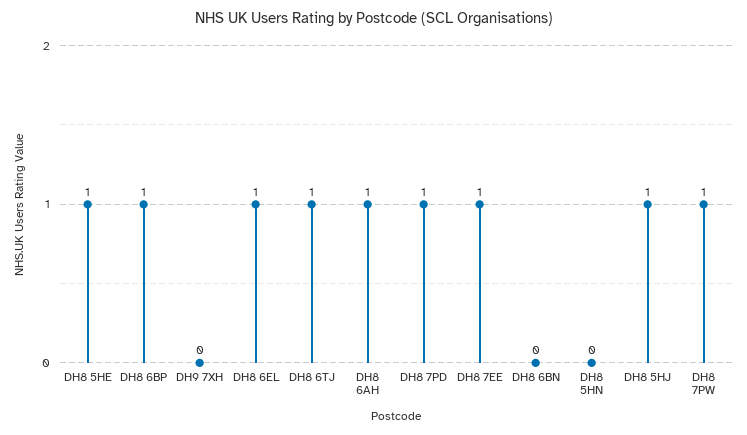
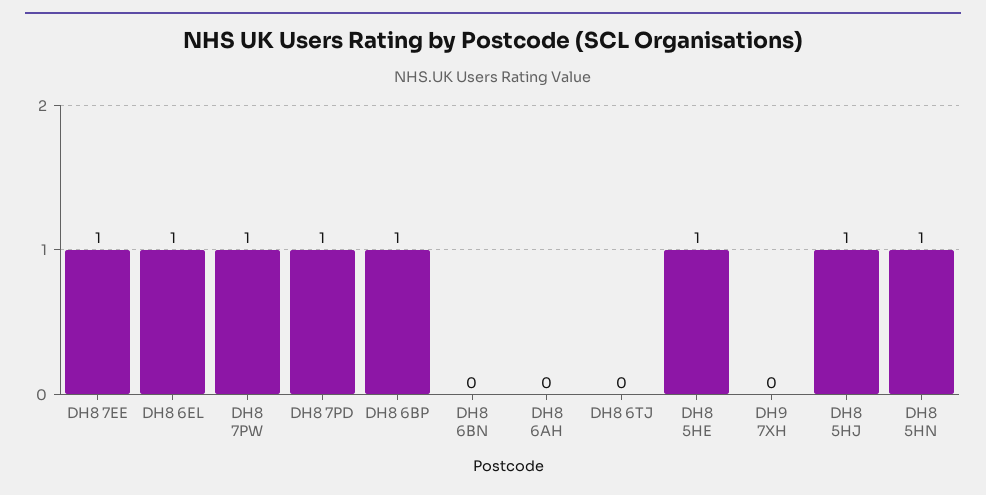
DH8 6TJ: 1 -> 0
DH8 6AH: 1 -> 0
DH8 5HN: 0 -> 1

